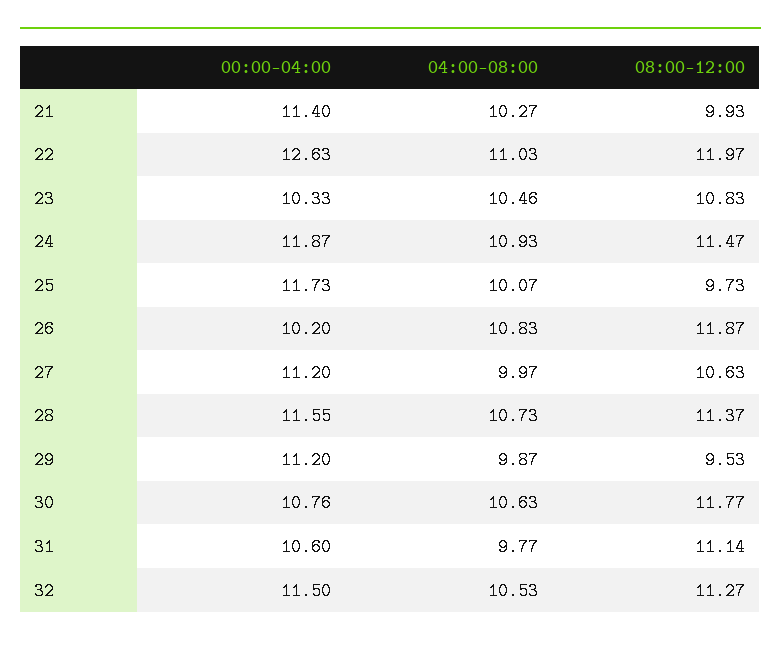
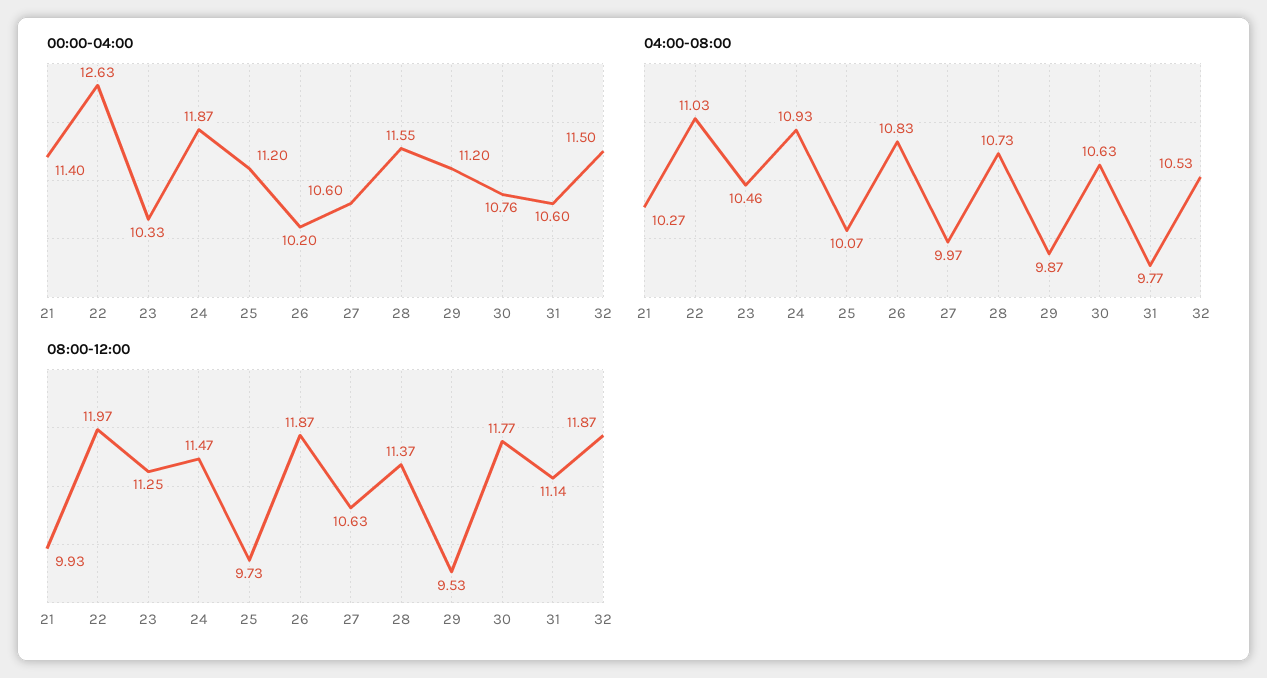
08:00-12:00, 23: 10.83 -> 11.25
00:00-04:00, 25: 11.73 -> 11.2
00:00-04:00, 27: 11.2 -> 10.6
08:00-12:00, 32: 11.27 -> 11.87

